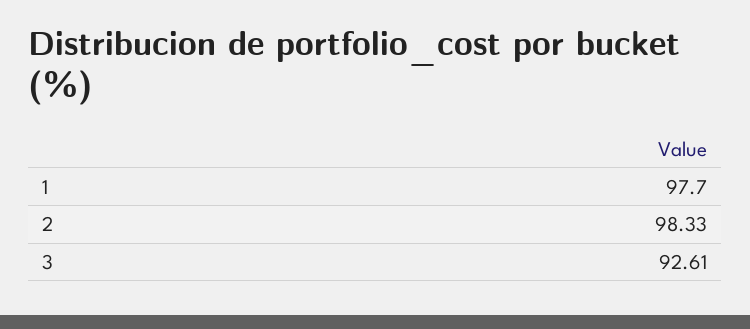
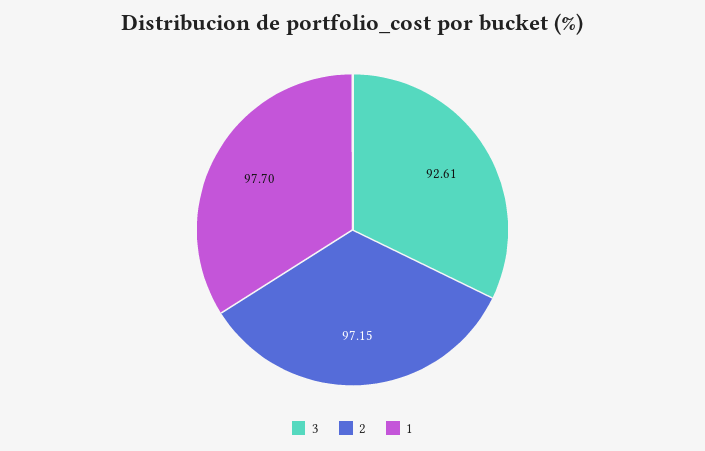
2: 98.33 -> 97.15

